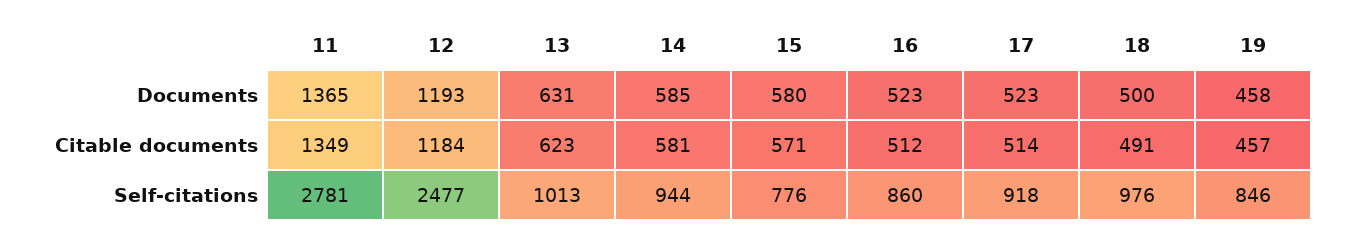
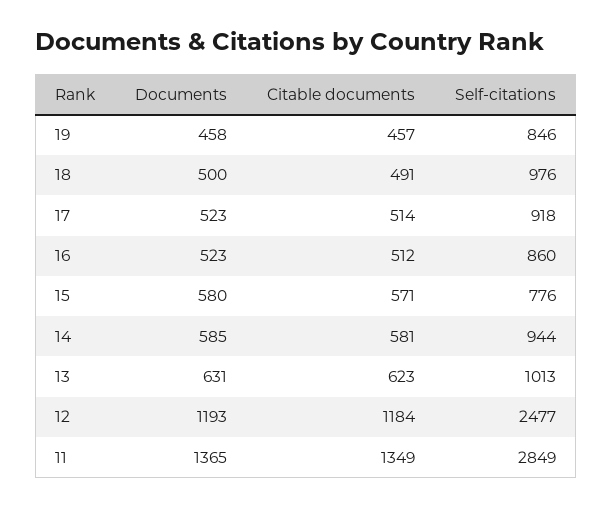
11, Self-citations: 2781 -> 2849

